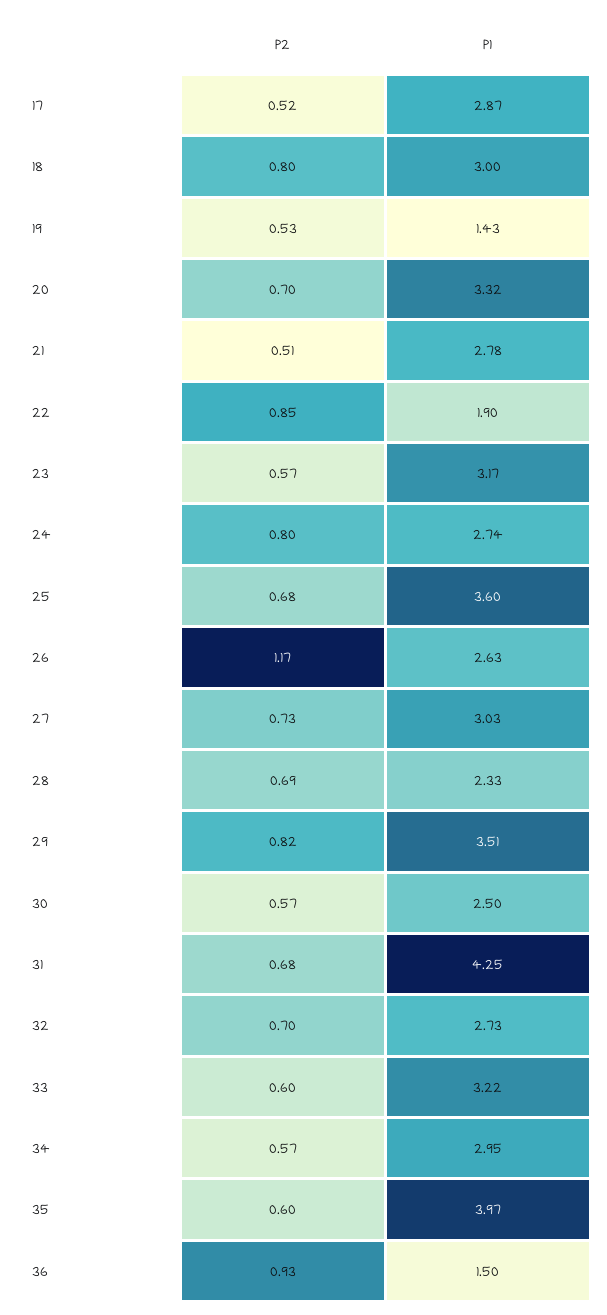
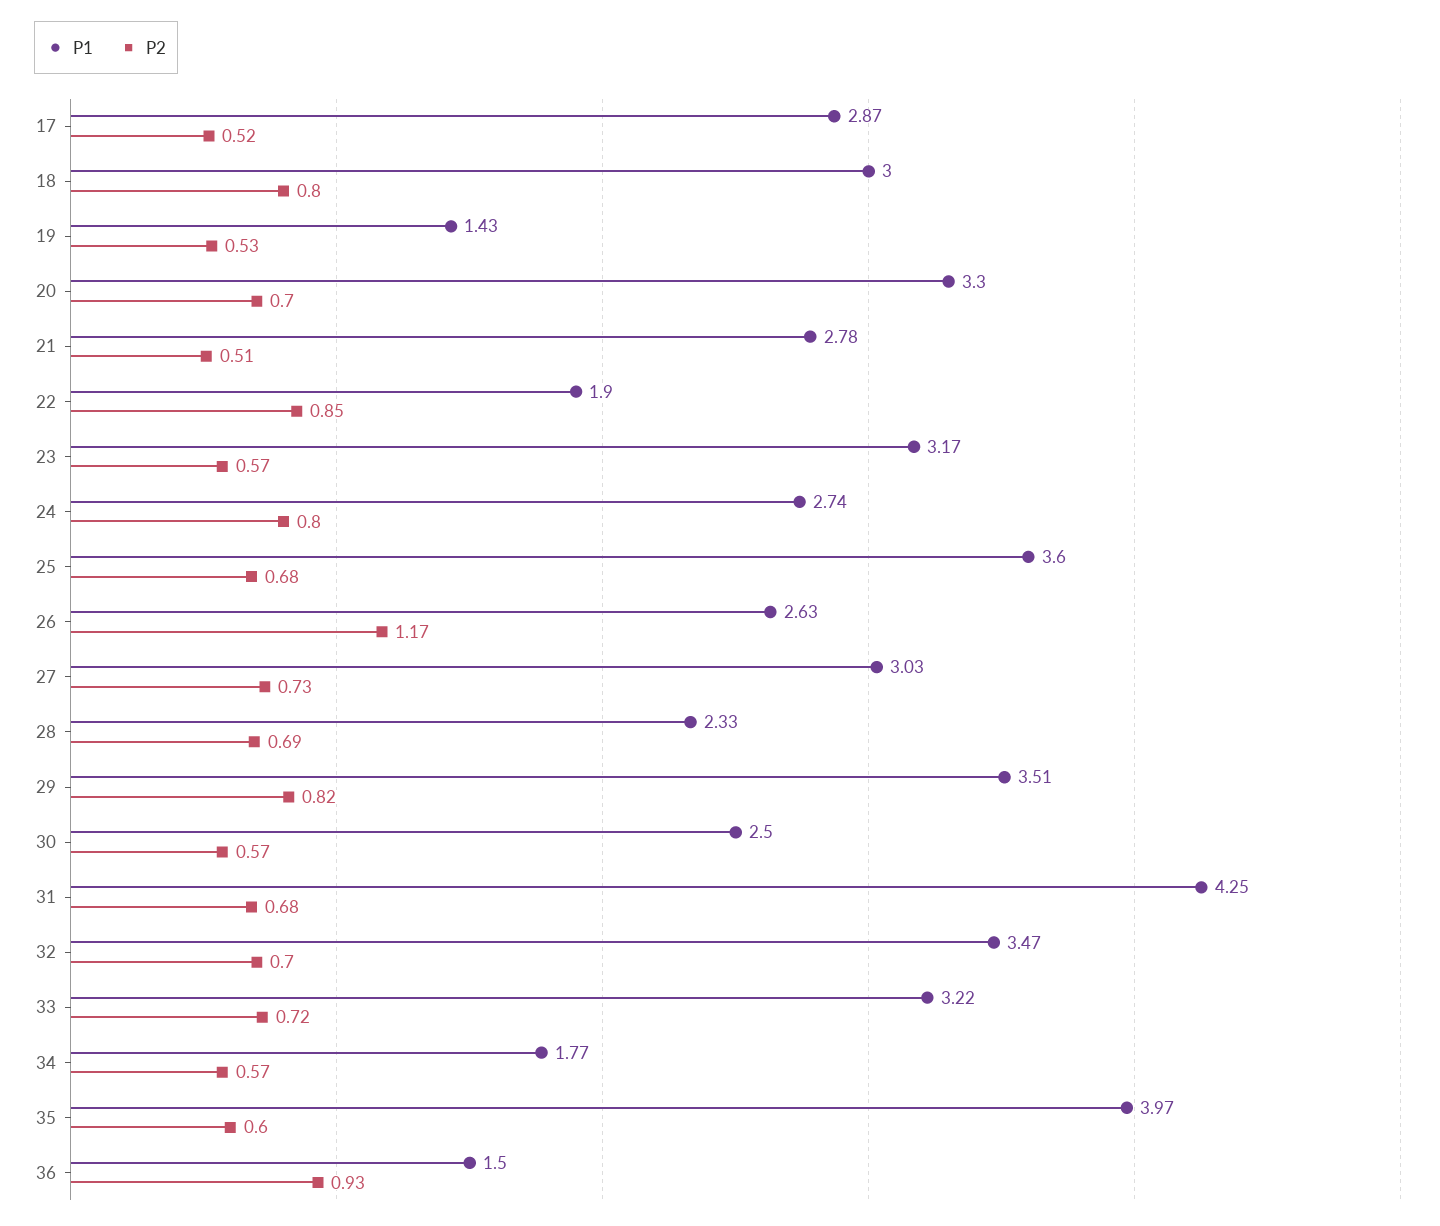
P1, 20: 3.32 -> 3.3
P1, 32: 2.73 -> 3.47
P2, 33: 0.6 -> 0.72
P1, 34: 2.95 -> 1.77

